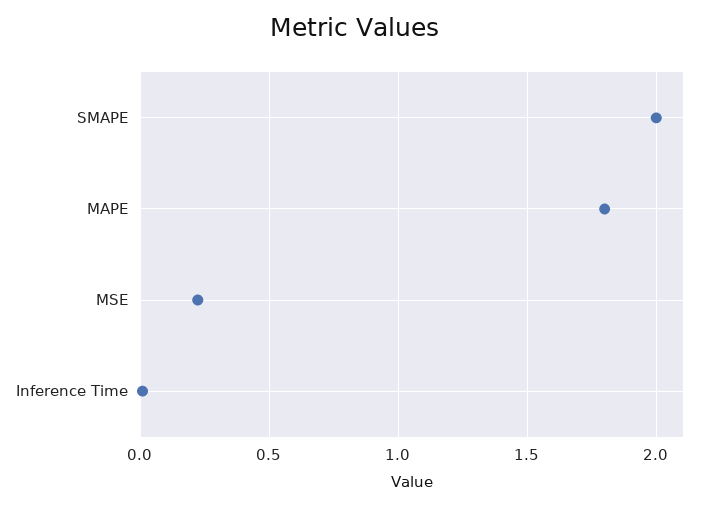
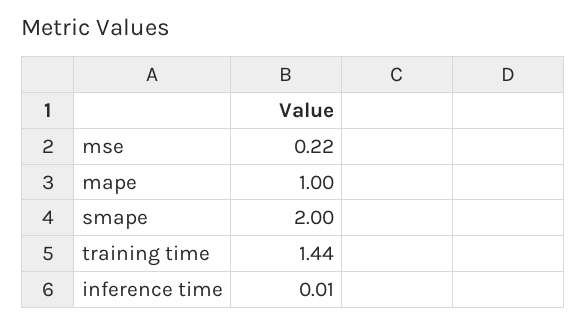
MAPE: 1.8 -> 1
training time: none -> 1.44

